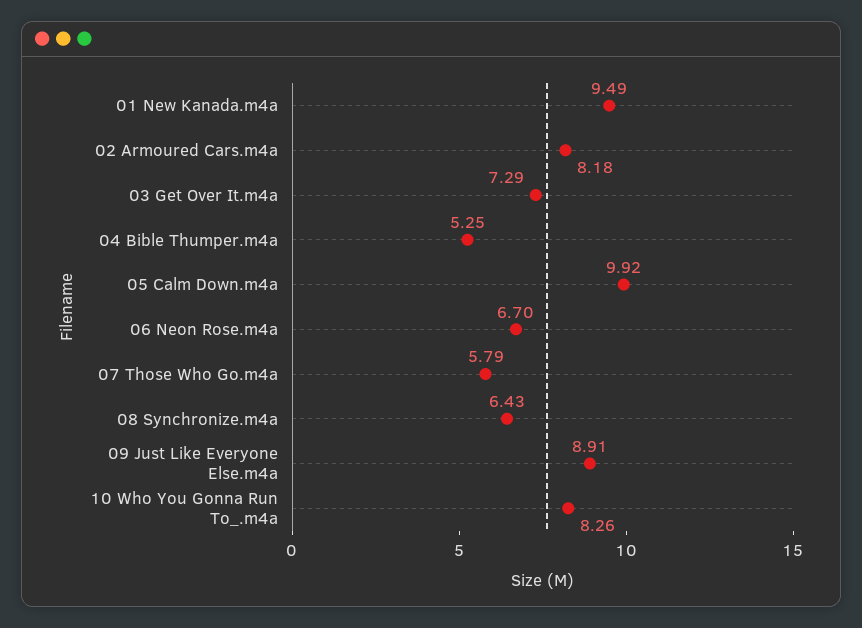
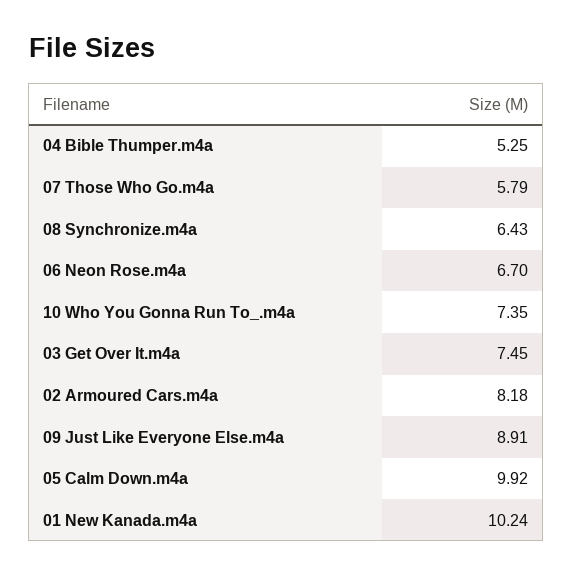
01 New Kanada.m4a: 9.49 -> 10.24
03 Get Over It.m4a: 7.29 -> 7.45
10 Who You Gonna Run To_.m4a: 8.26 -> 7.35

